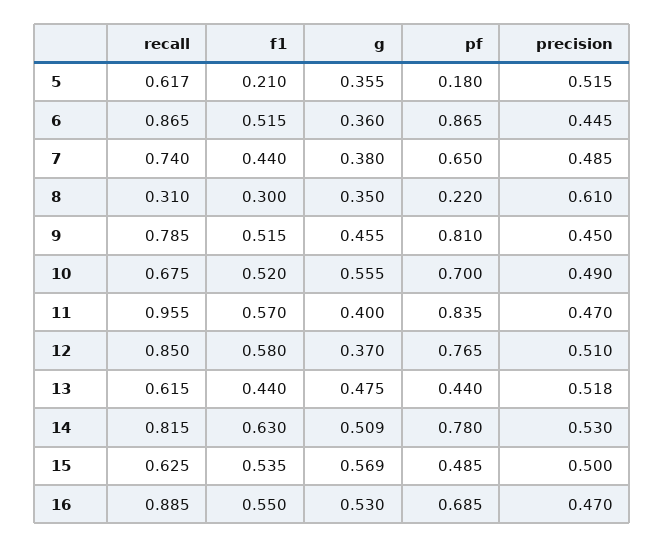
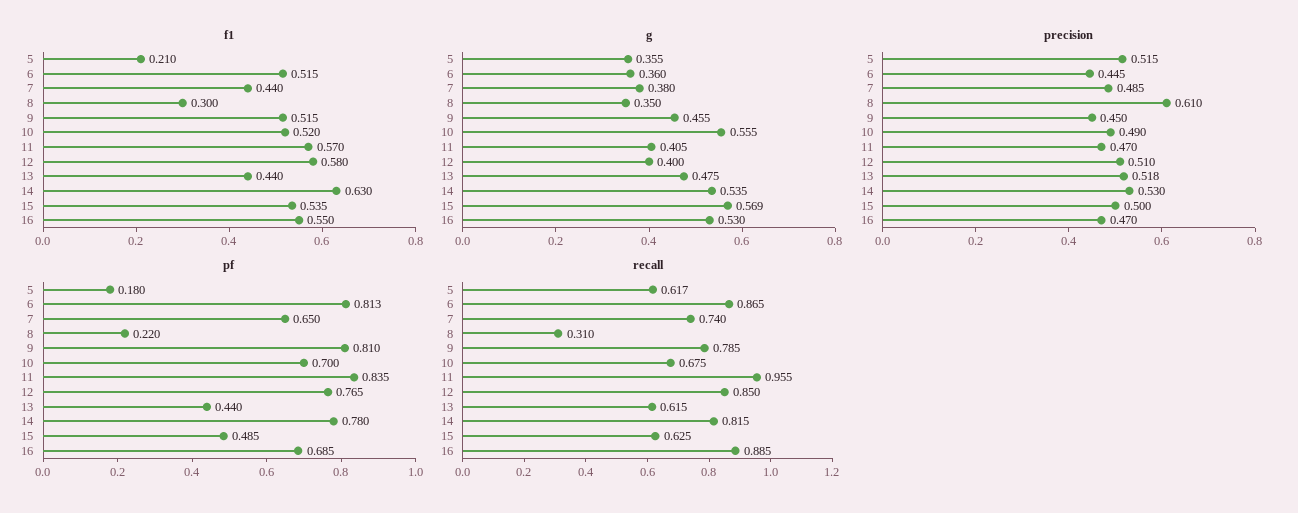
pf, 6: 0.865 -> 0.813
g, 11: 0.4 -> 0.405
g, 12: 0.37 -> 0.4
g, 14: 0.509 -> 0.535

